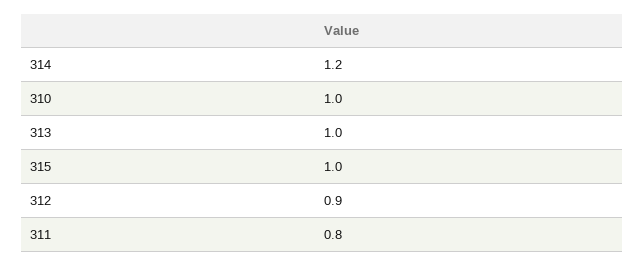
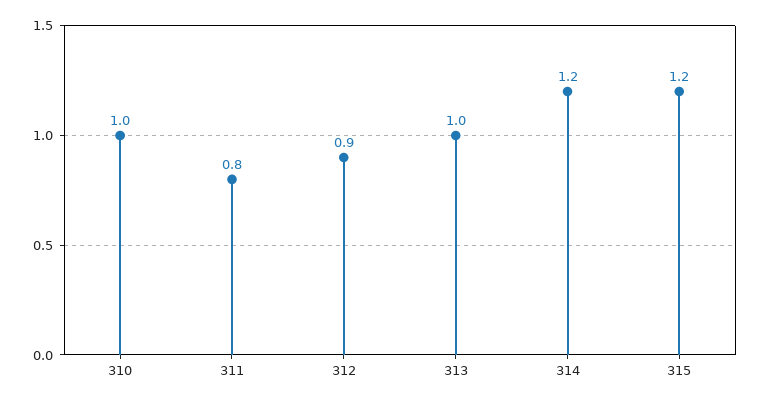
315: 1 -> 1.2

